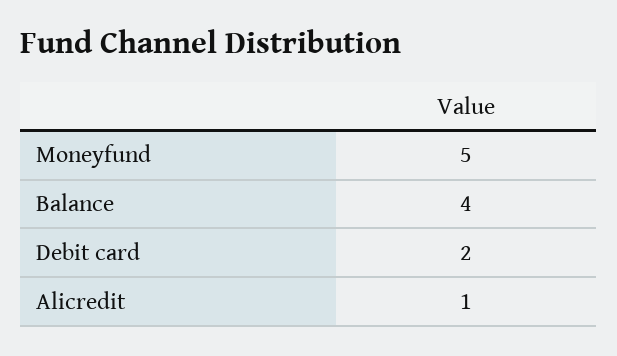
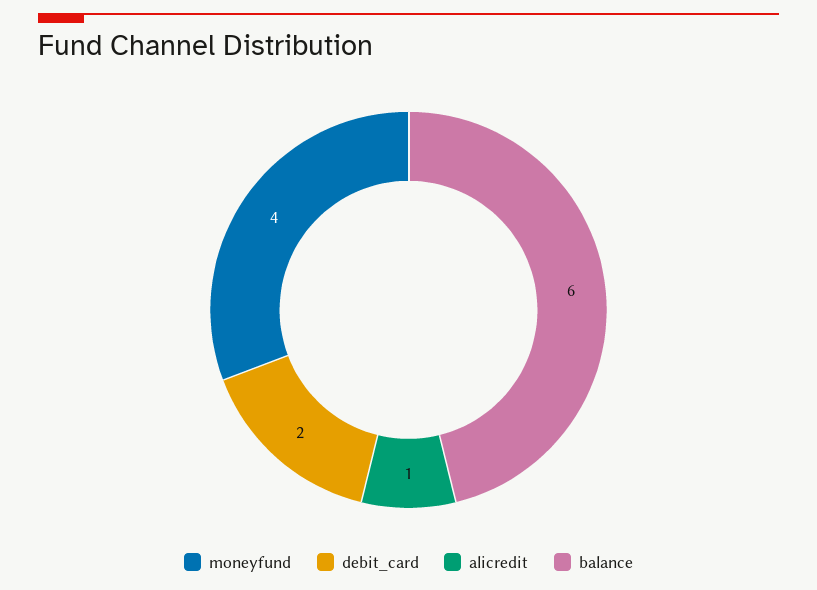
Moneyfund: 5 -> 4
Balance: 4 -> 6

